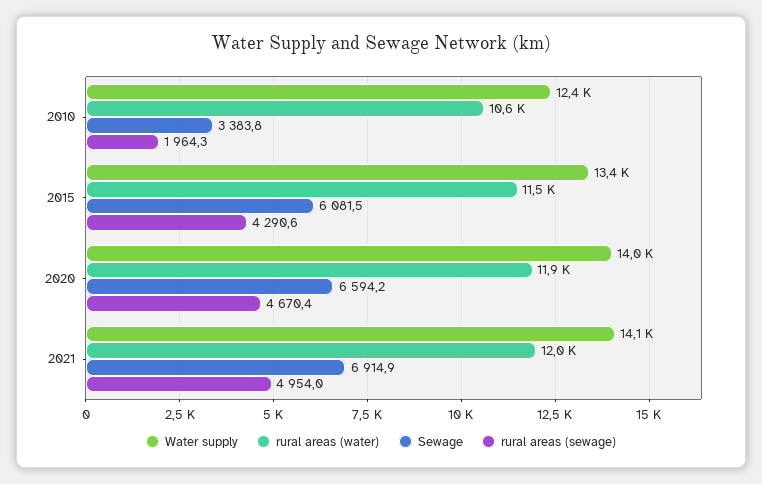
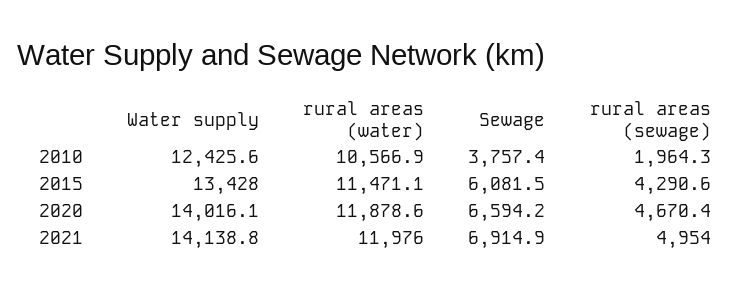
Sewage, 2010: 3383.8 -> 3757.4

